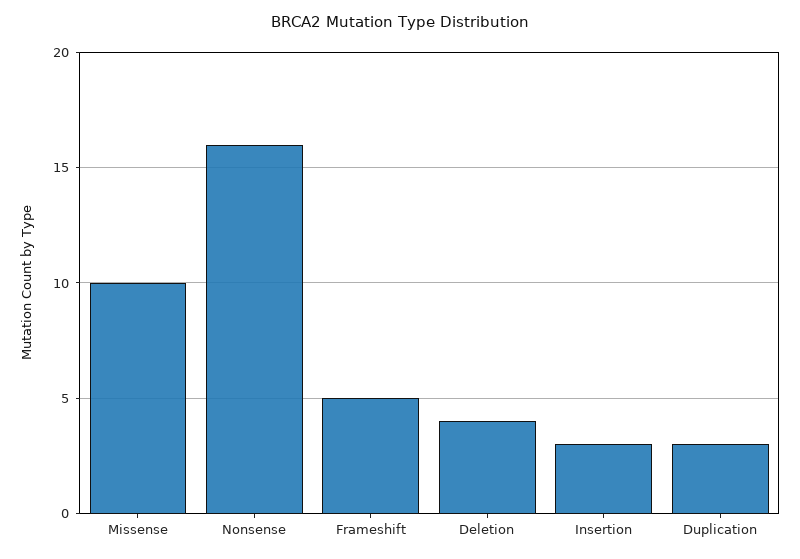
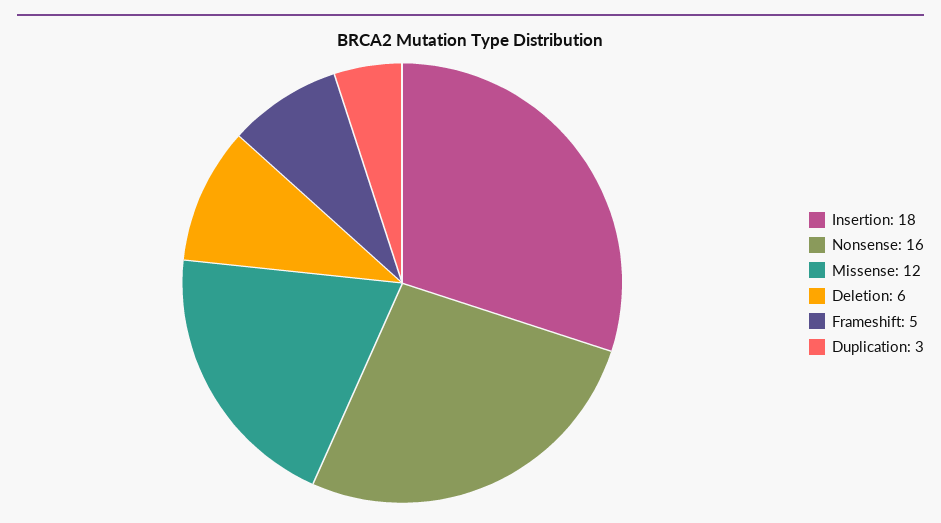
Missense: 10 -> 12
Deletion: 4 -> 6
Insertion: 3 -> 18

